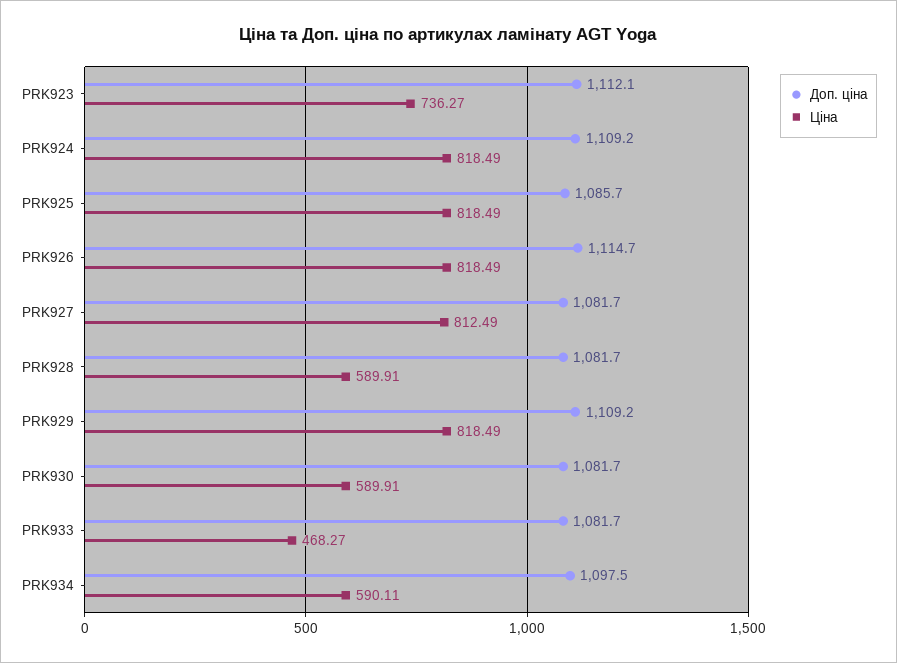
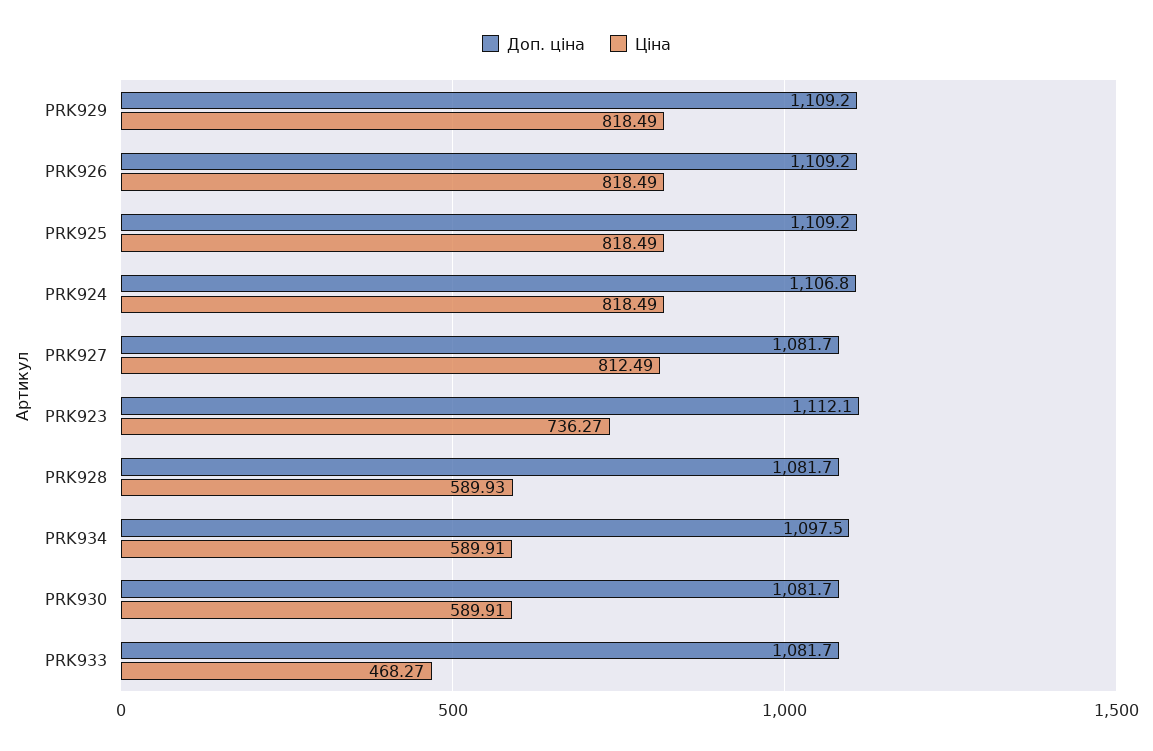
Доп. ціна, PRK924: 1109.2 -> 1106.8
Доп. ціна, PRK925: 1085.7 -> 1109.2
Доп. ціна, PRK926: 1114.7 -> 1109.2
Ціна, PRK928: 589.91 -> 589.93
Ціна, PRK934: 590.11 -> 589.91

